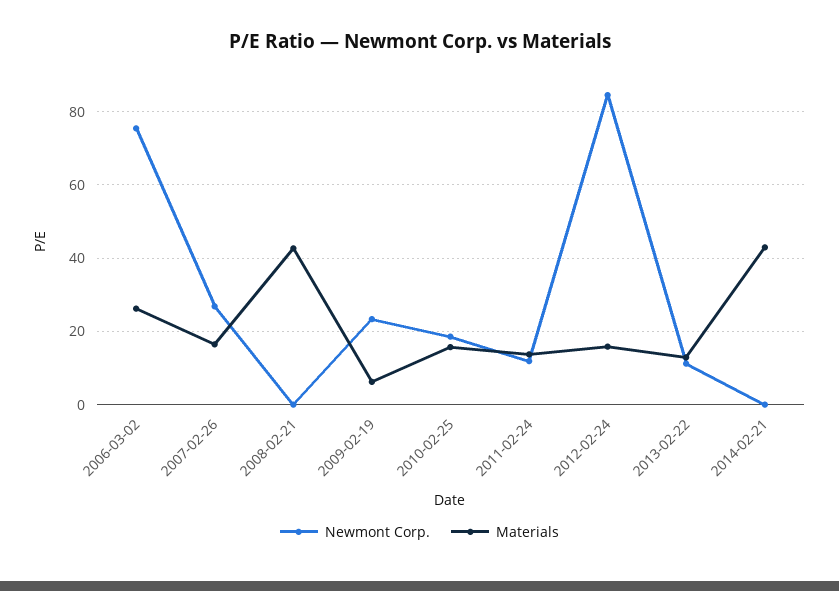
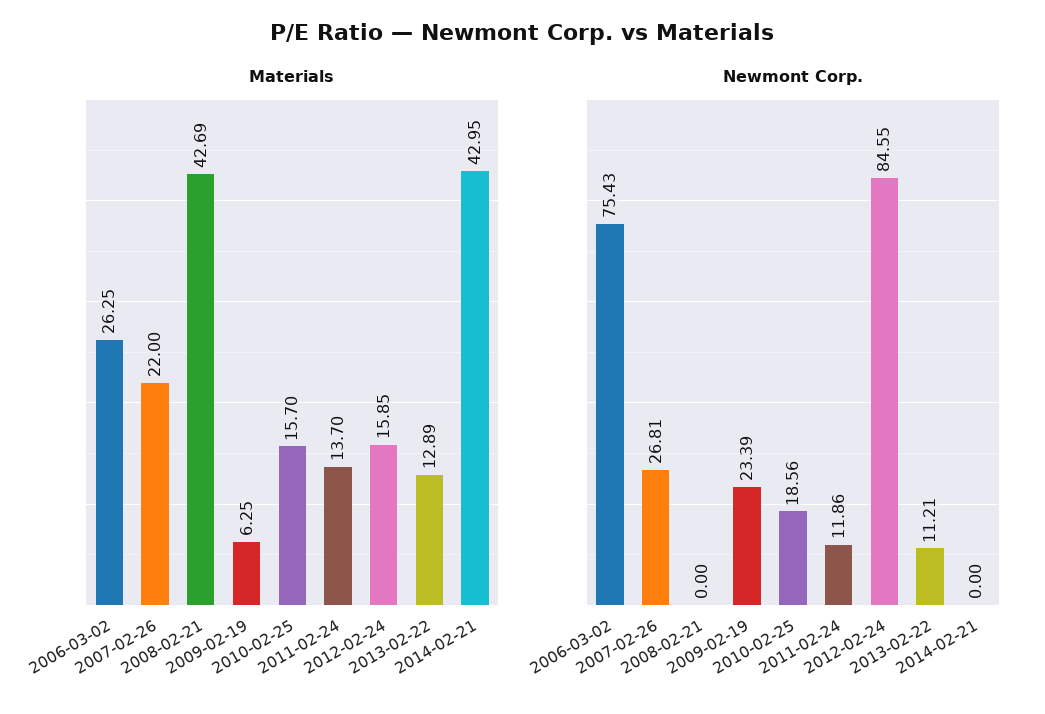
Materials, 2007-02-26: 16 -> 22

